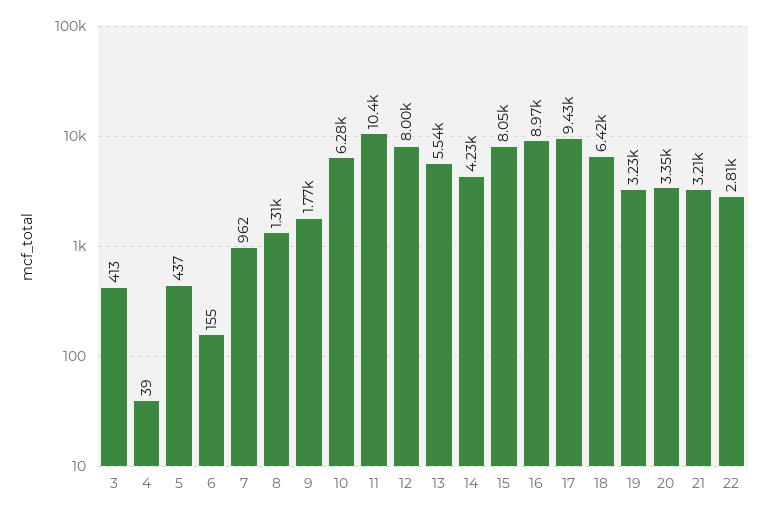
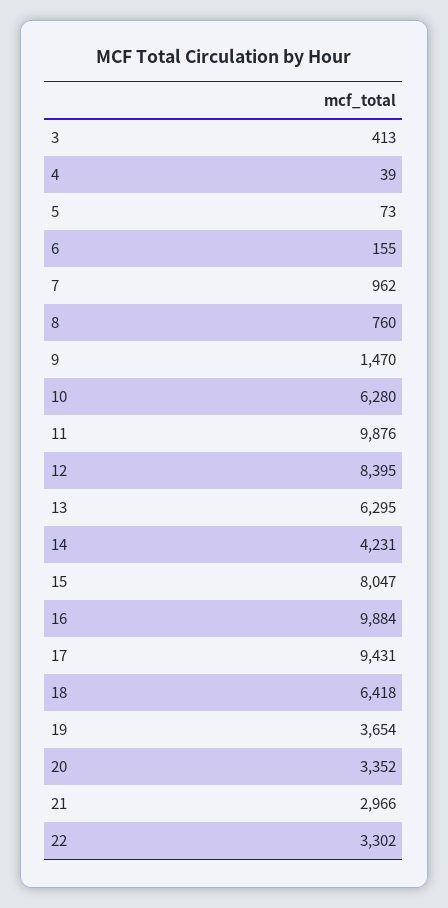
5: 437 -> 73
8: 1310 -> 760
9: 1770 -> 1470
11: 10400 -> 9876
12: 8000 -> 8395
13: 5540 -> 6295
16: 8970 -> 9884
19: 3230 -> 3654
21: 3210 -> 2966
22: 2810 -> 3302

